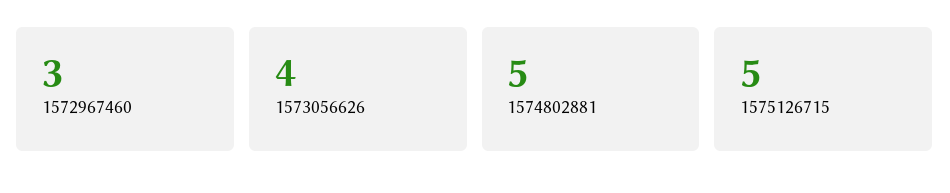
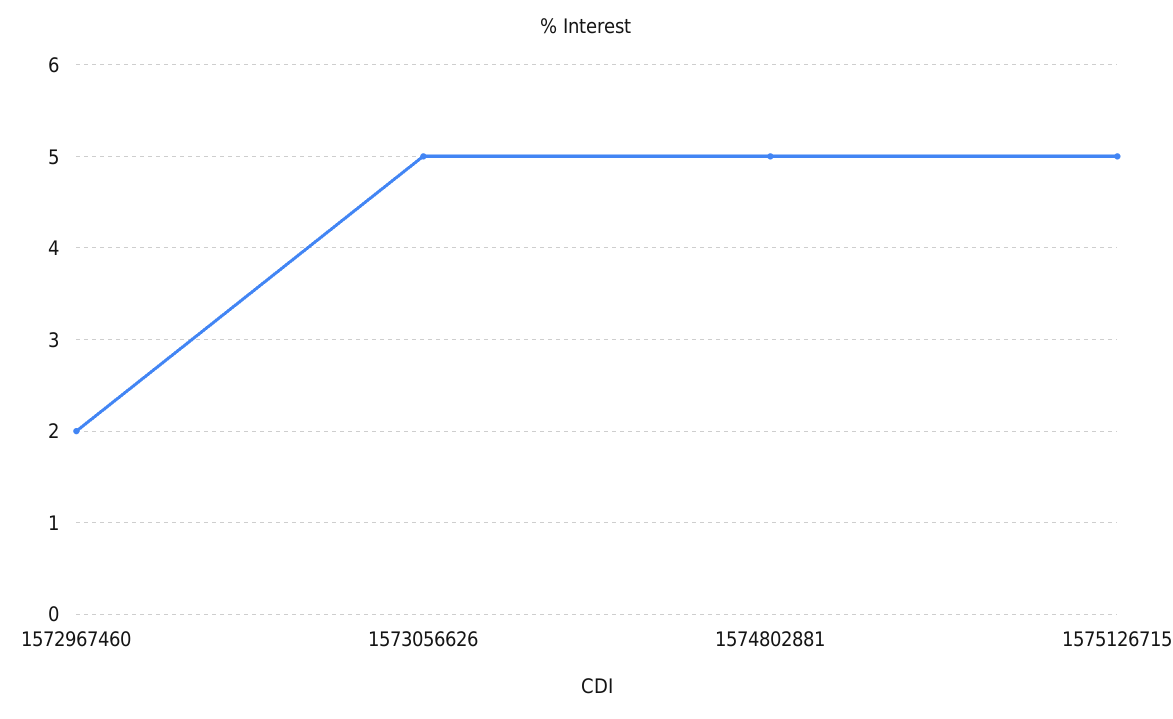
1572967460: 3 -> 2
1573056626: 4 -> 5

